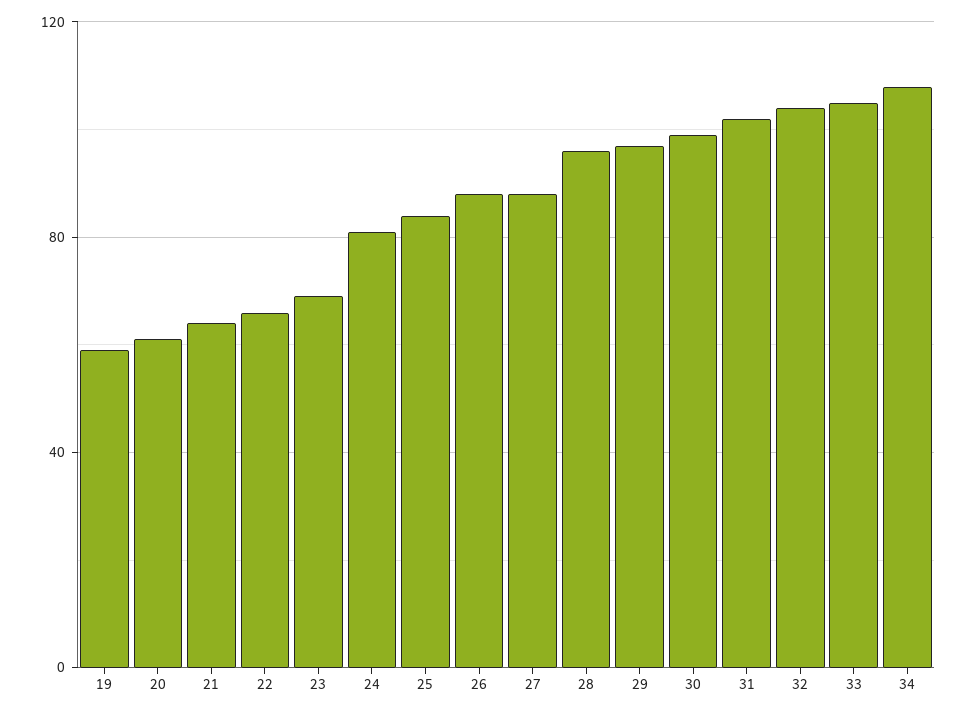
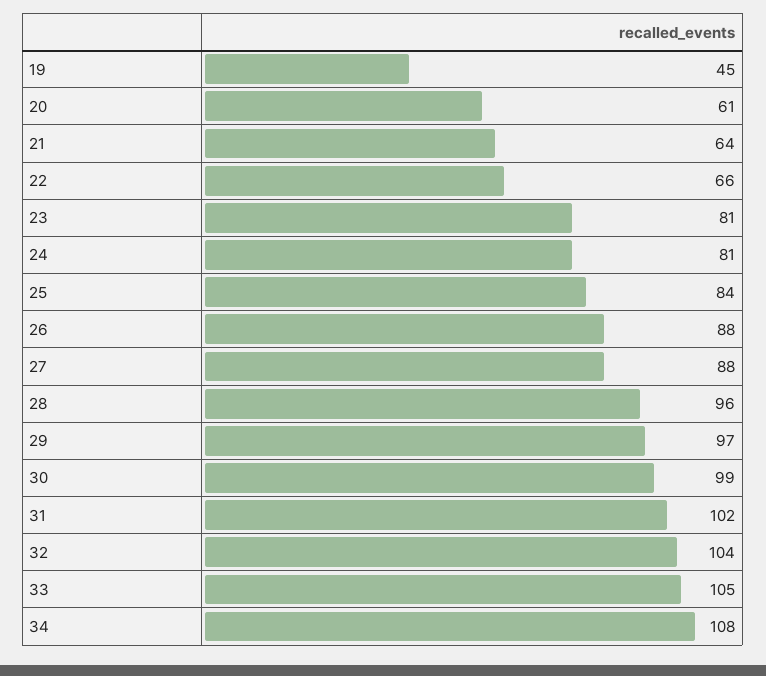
19: 60 -> 45
23: 70 -> 81

